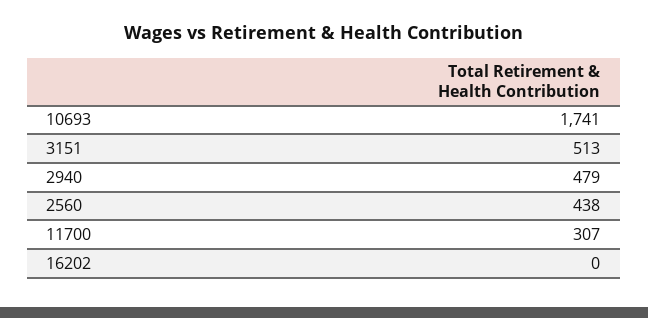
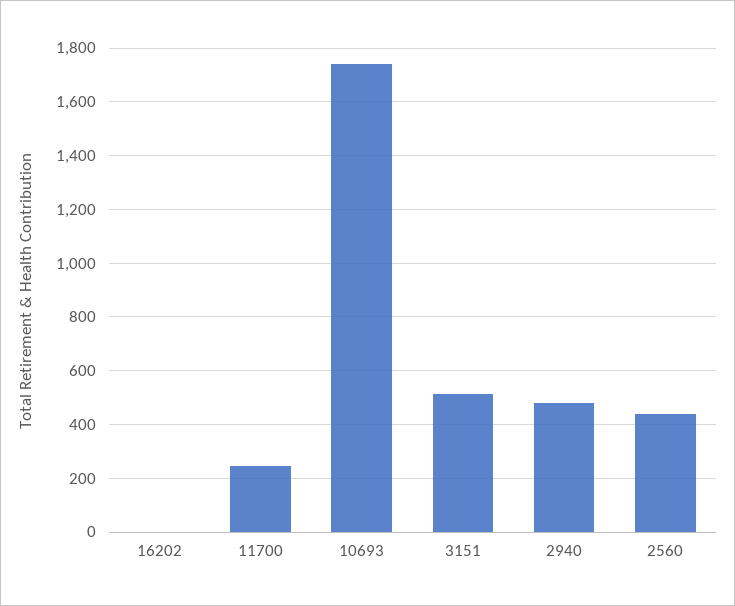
11700: 307 -> 250

